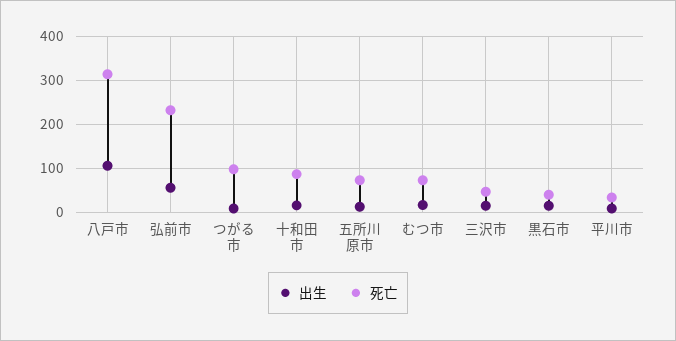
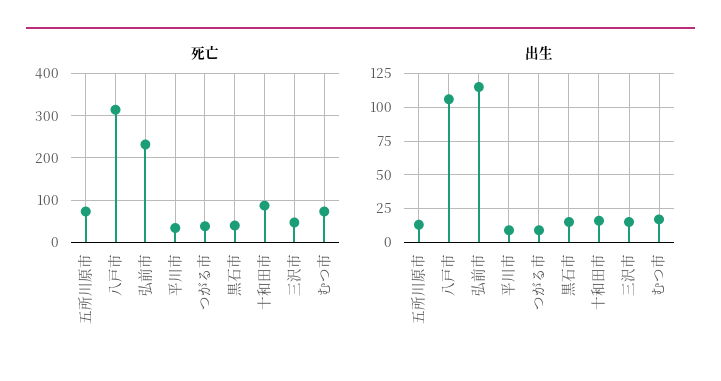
出生, 弘前市: 60 -> 115
死亡, つがる市: 100 -> 40

